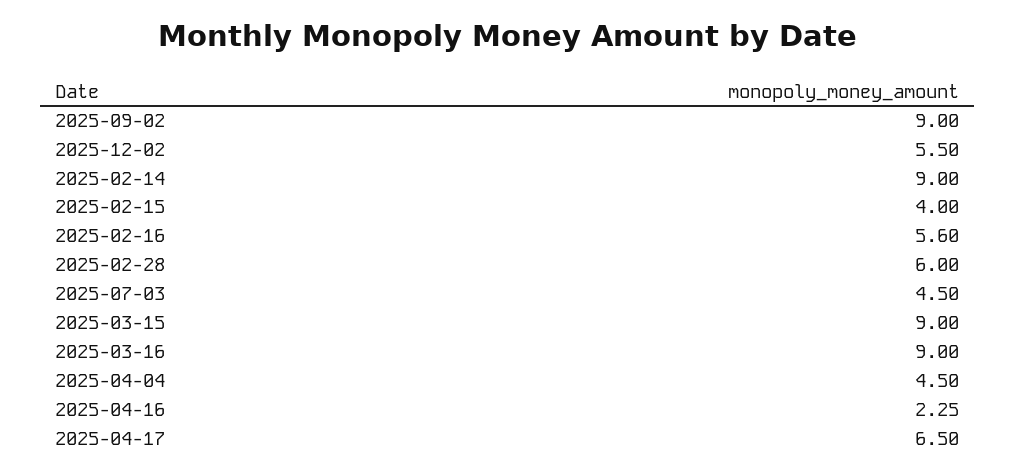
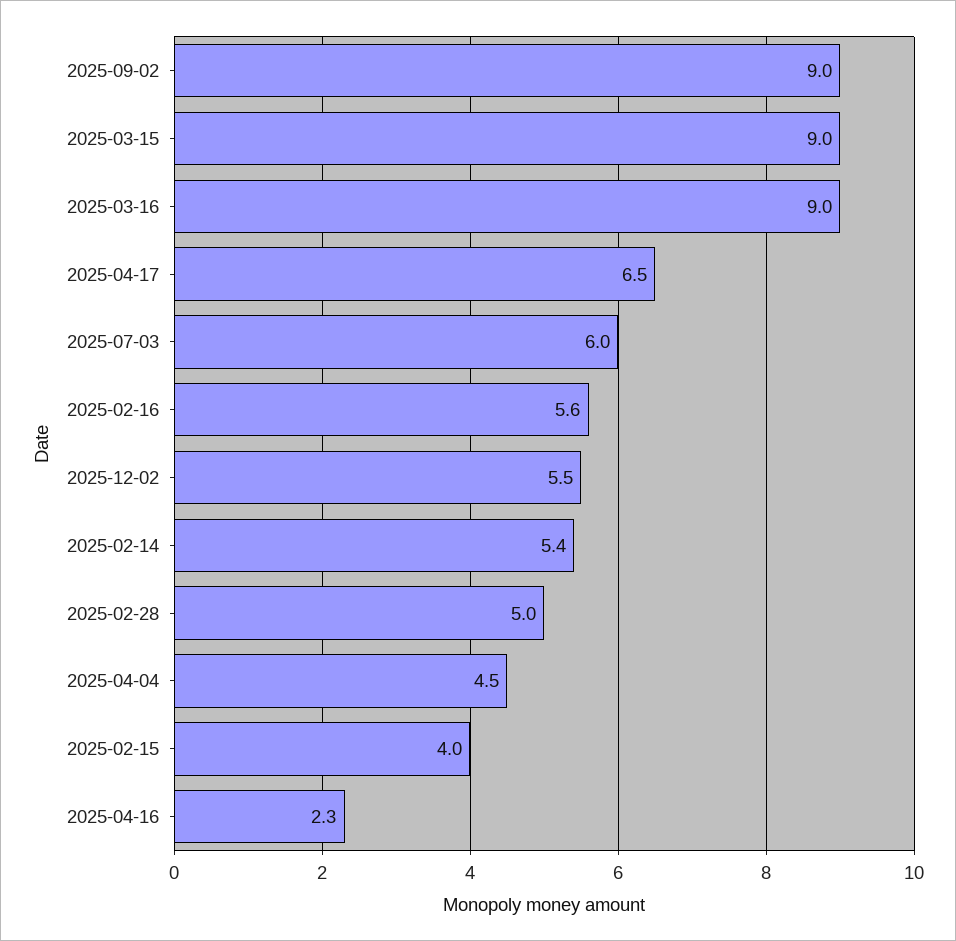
2025-02-14: 9 -> 5.4
2025-02-28: 6 -> 5
2025-07-03: 4.5 -> 6

